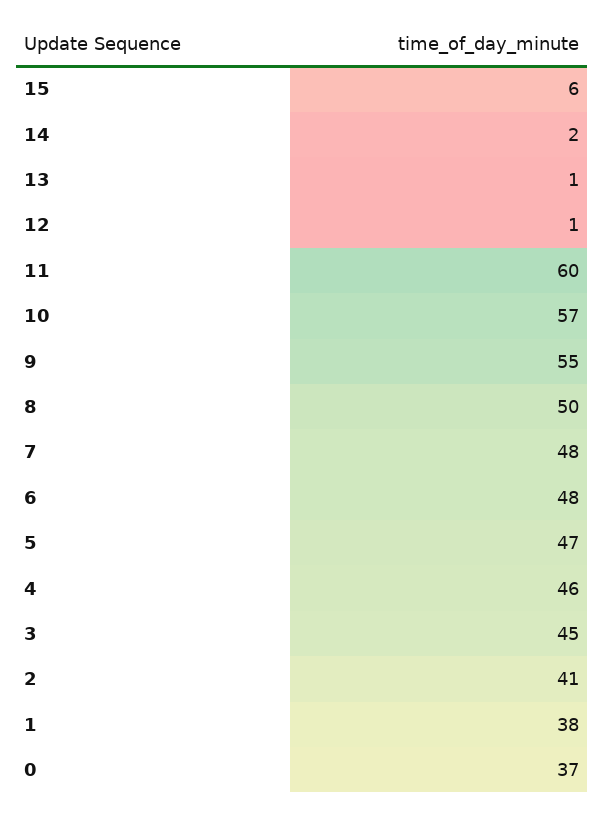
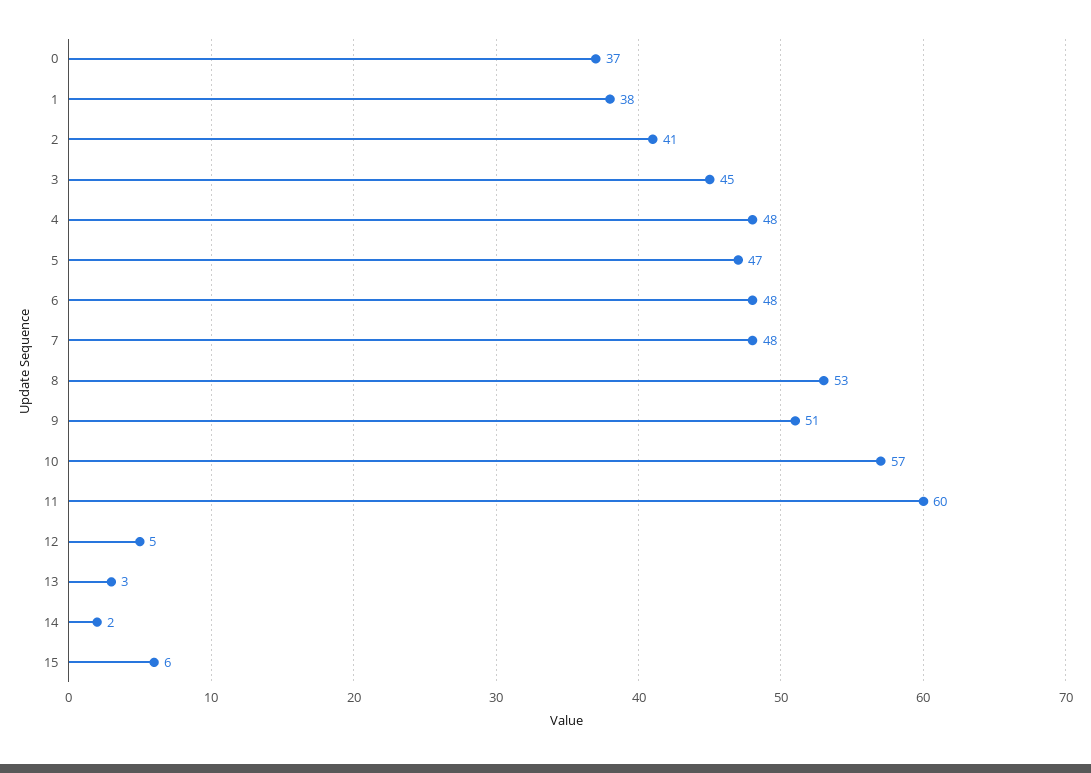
13: 1 -> 3
12: 1 -> 5
9: 55 -> 51
8: 50 -> 53
4: 46 -> 48

